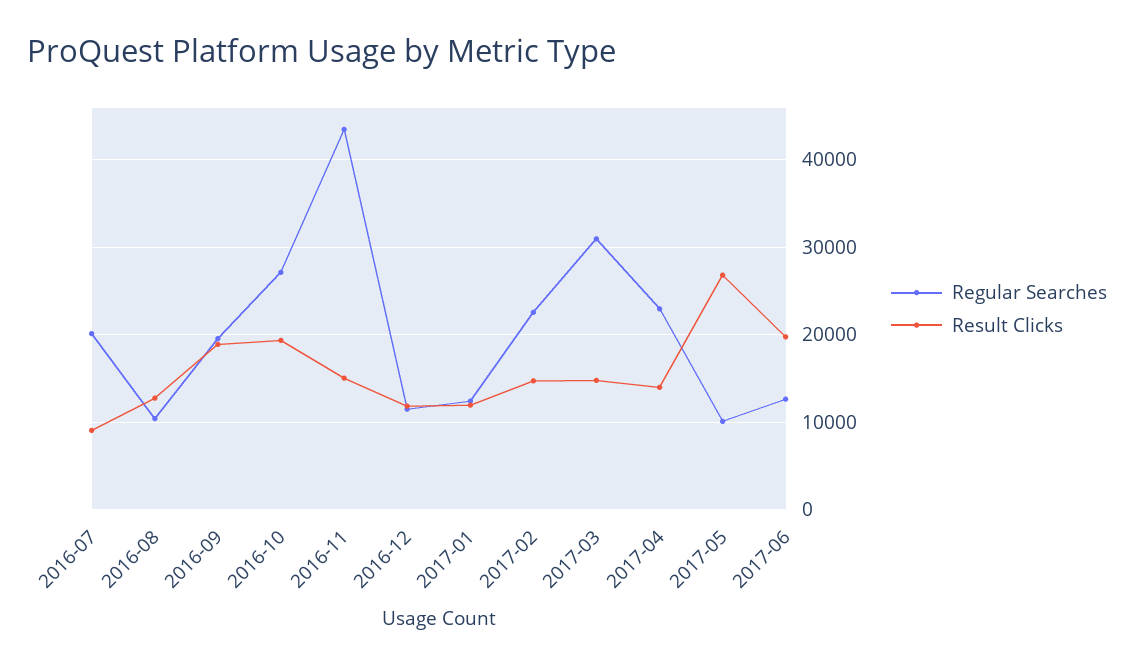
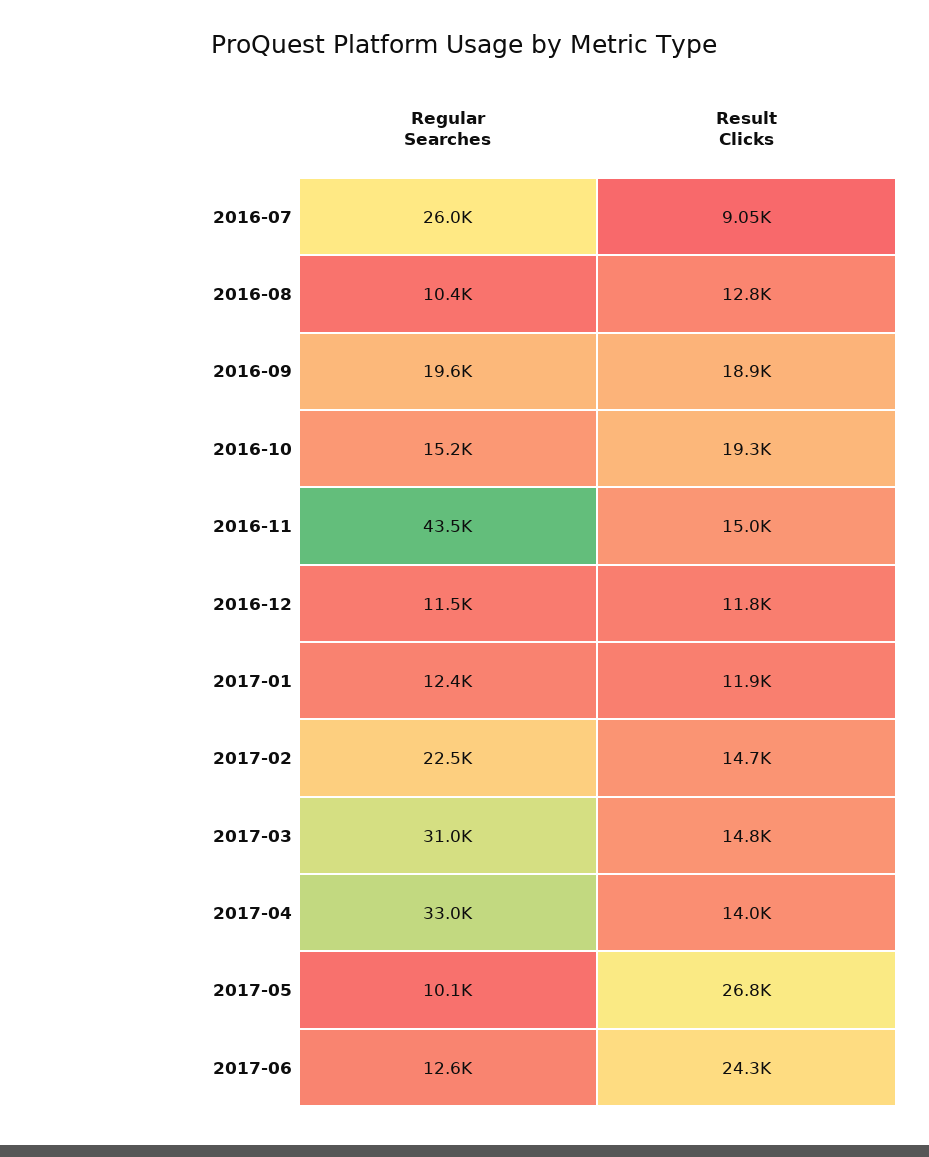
Regular Searches, 2016-07: 20000 -> 26000
Regular Searches, 2016-10: 27000 -> 15200
Regular Searches, 2017-04: 23000 -> 33000
Result Clicks, 2017-06: 20000 -> 24300

